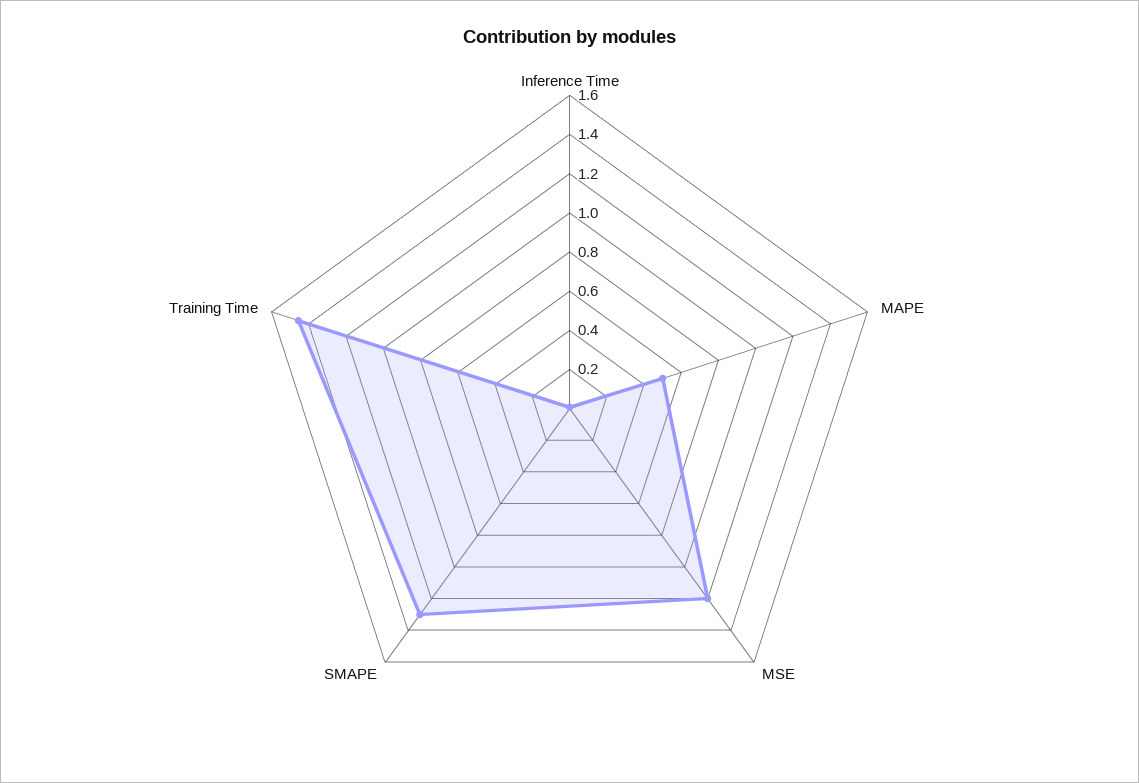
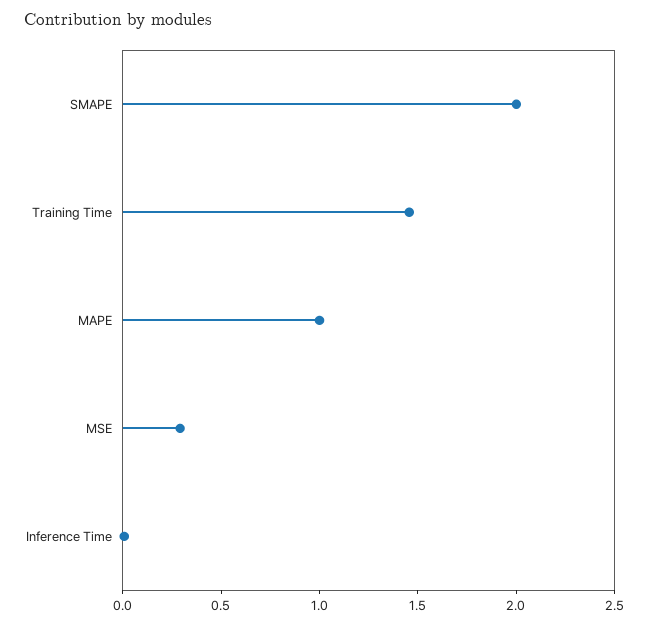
MAPE: 0.5 -> 1
MSE: 1.2 -> 0.3
SMAPE: 1.3 -> 2

